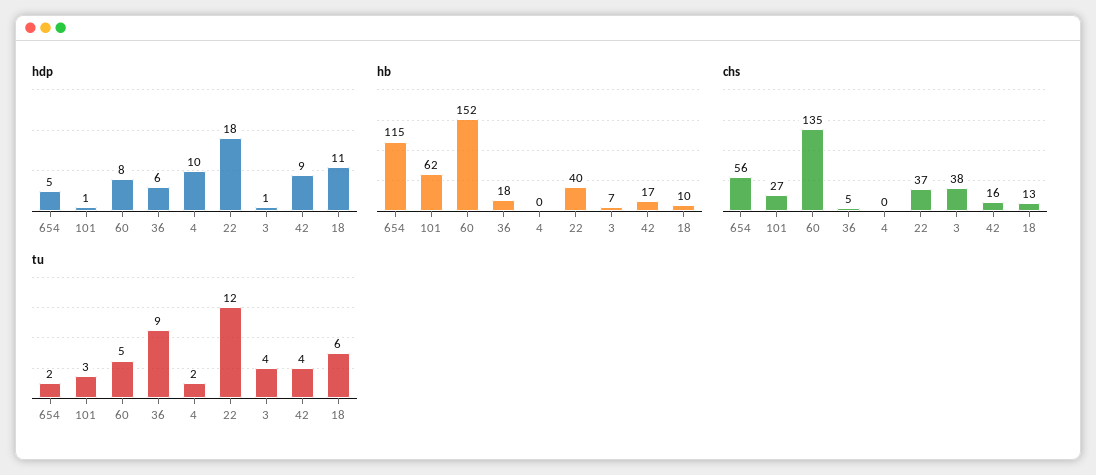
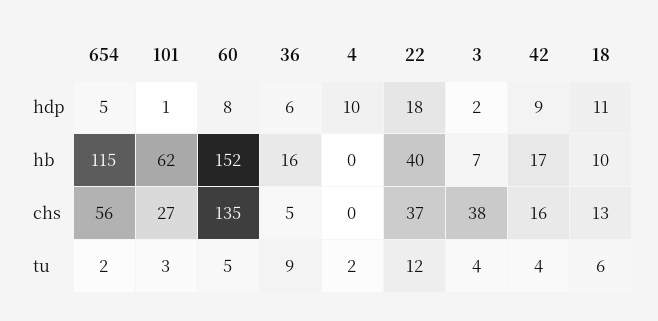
hdp, 3: 1 -> 2
hb, 36: 18 -> 16

